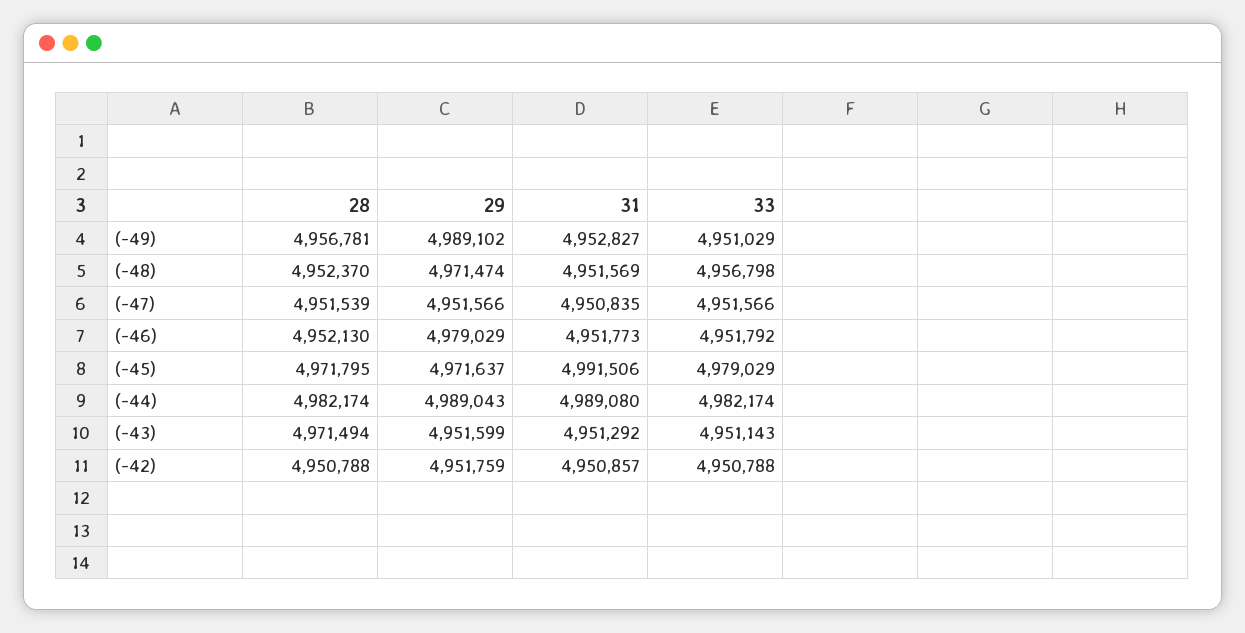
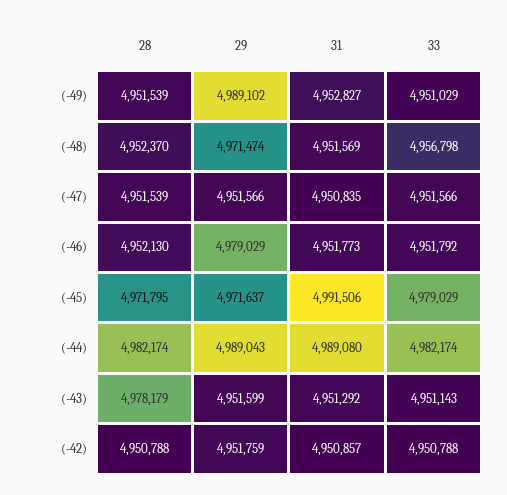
28, (-49): 4956781 -> 4951539
28, (-43): 4971494 -> 4978179

